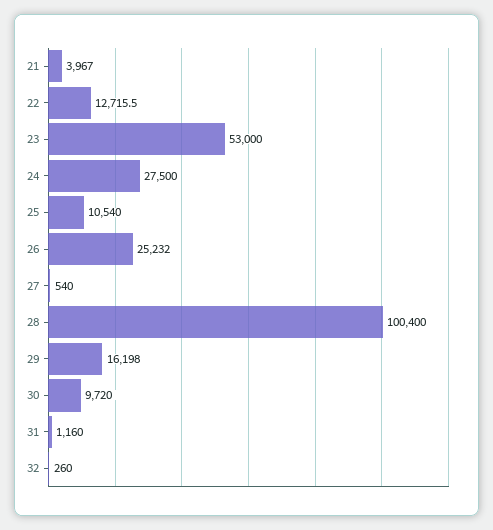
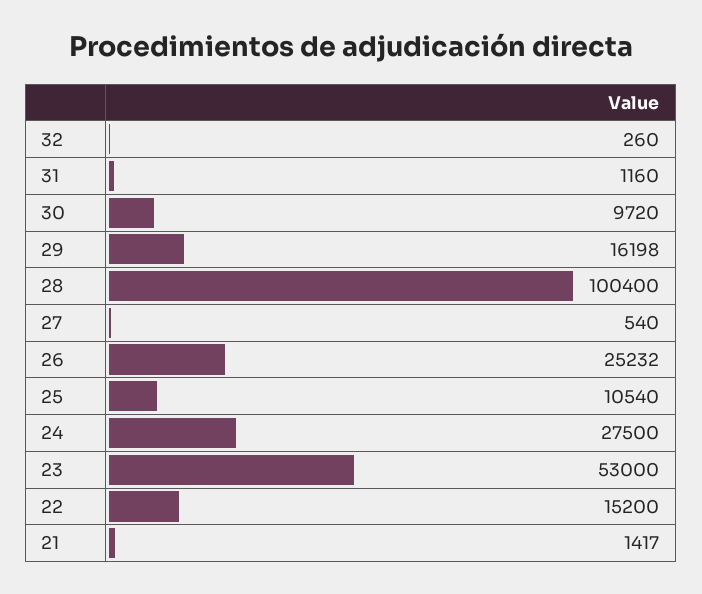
21: 3967 -> 1417
22: 12715.5 -> 15200

